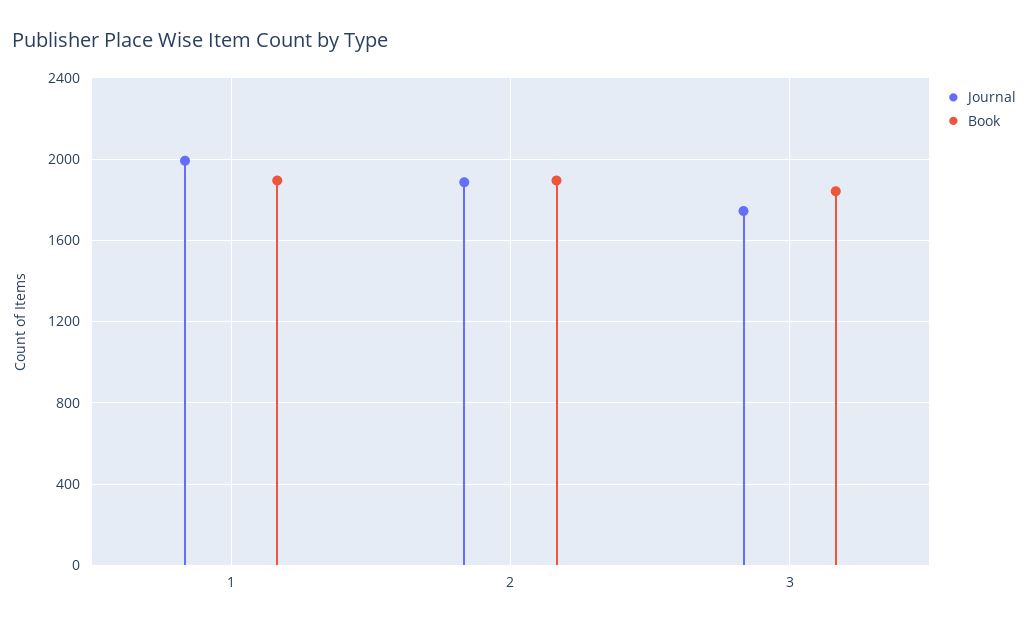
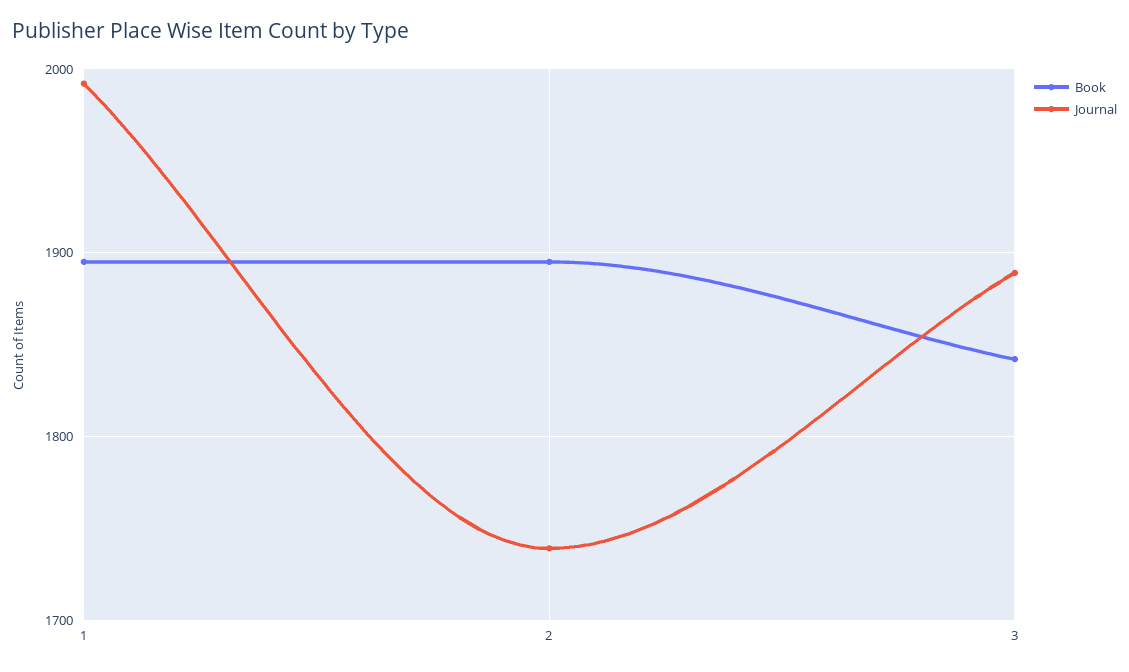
Journal, 2: 1900 -> 1740
Journal, 3: 1750 -> 1890

